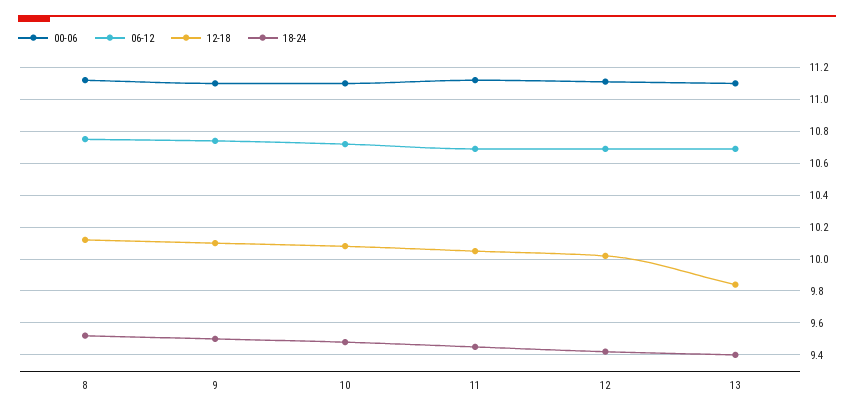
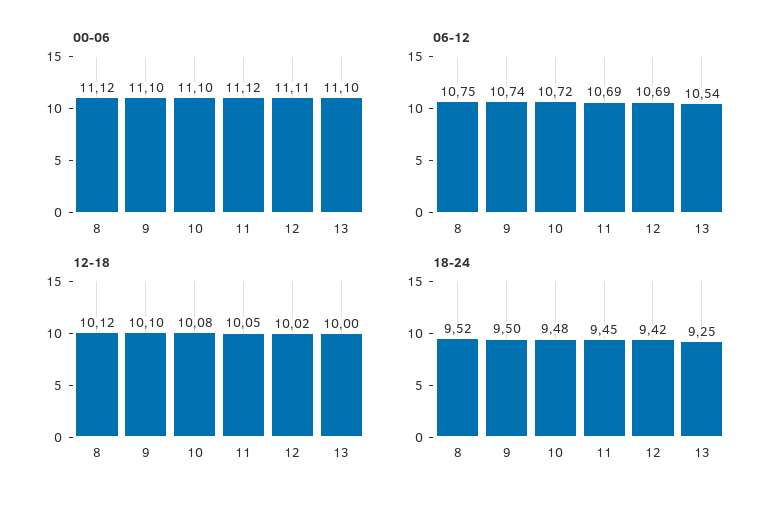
06-12, 13: 10.7 -> 10.54
12-18, 13: 9.85 -> 10
18-24, 13: 9.4 -> 9.25

